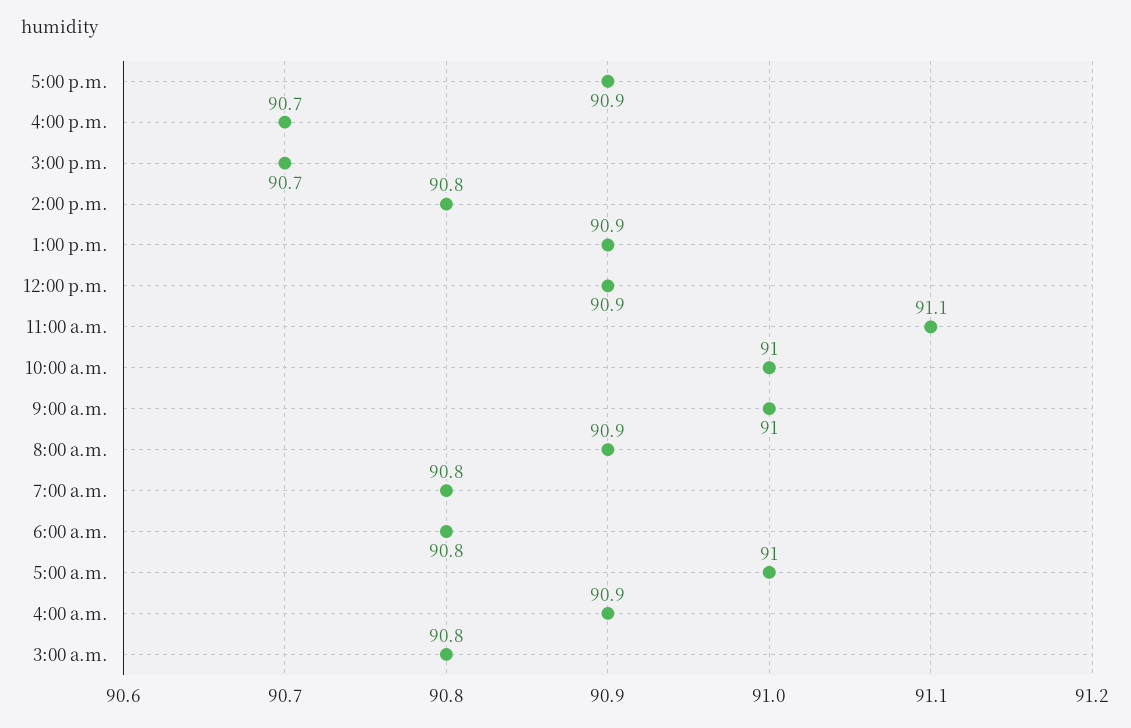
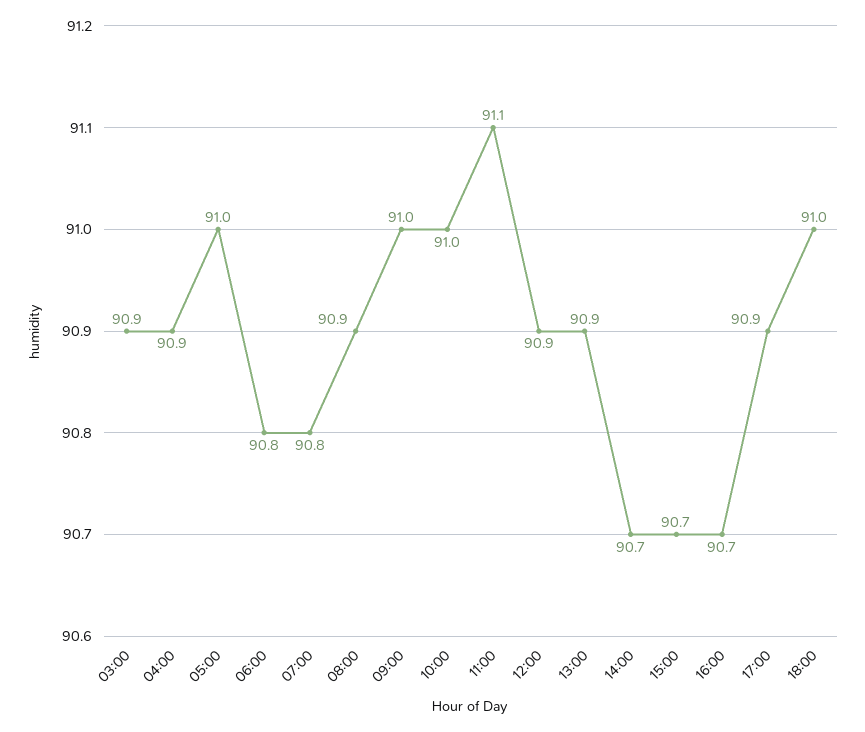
2:00 p.m.: 90.8 -> 90.7
3:00 a.m.: 90.8 -> 90.9
18:00: none -> 91

